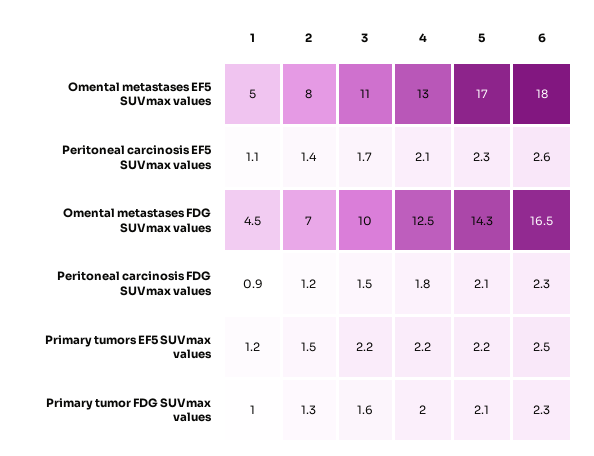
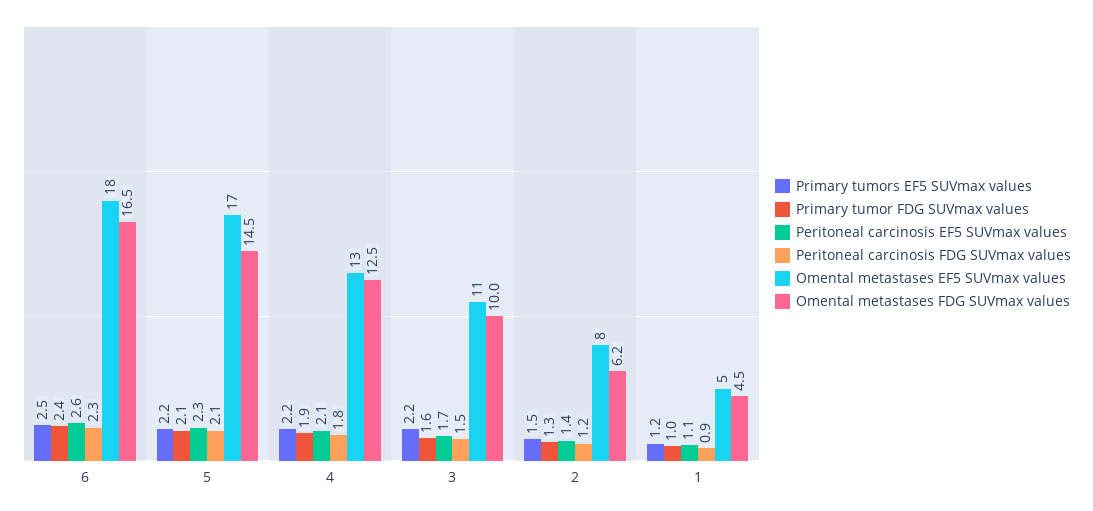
Omental metastases FDG SUVmax values, 2: 7 -> 6.2
Omental metastases FDG SUVmax values, 5: 14.3 -> 14.5
Primary tumor FDG SUVmax values, 4: 2 -> 1.9
Primary tumor FDG SUVmax values, 6: 2.3 -> 2.4

